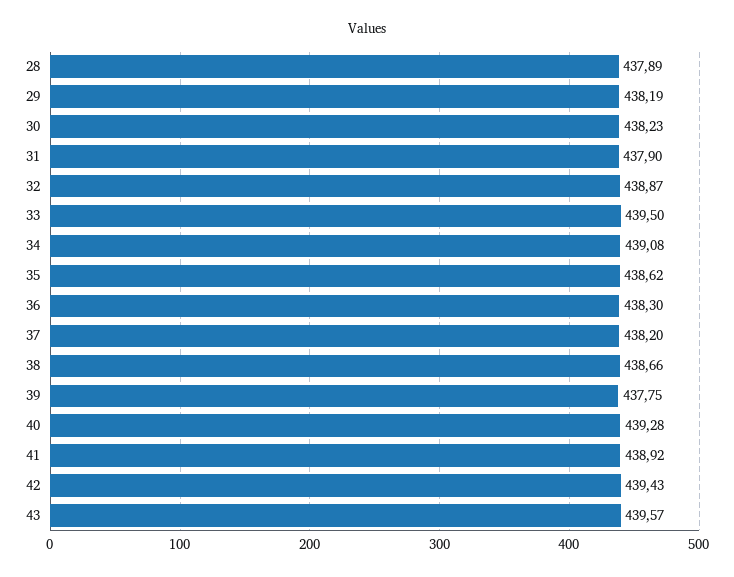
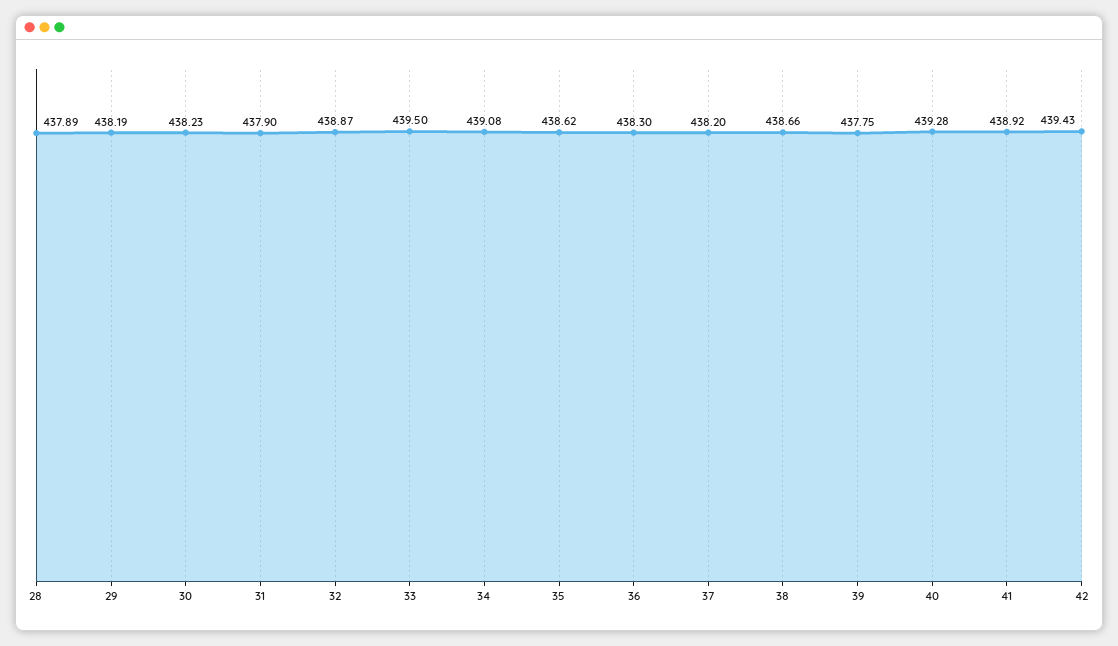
43: 439.57 -> none

